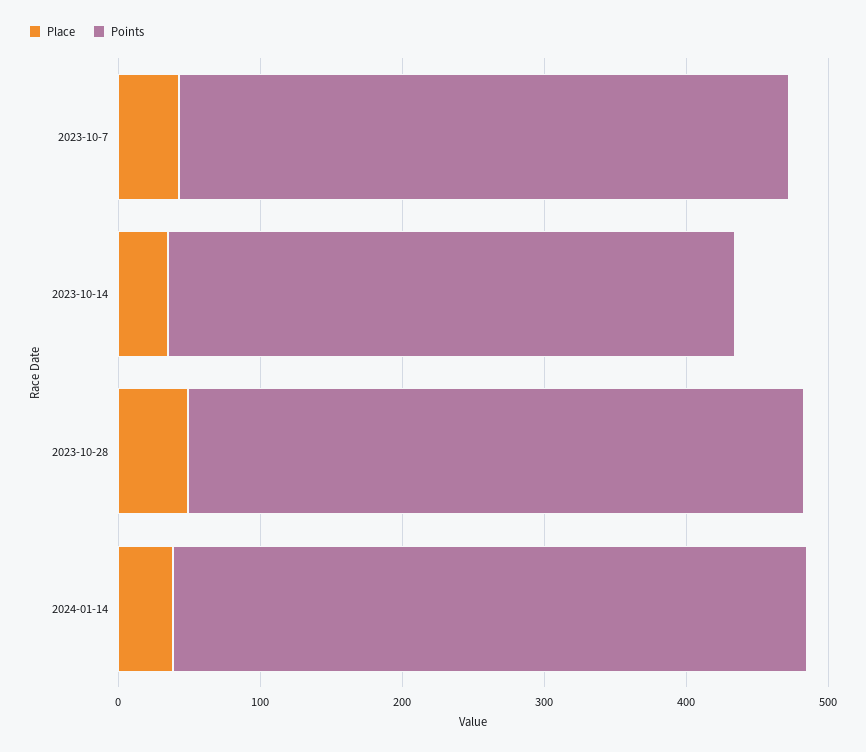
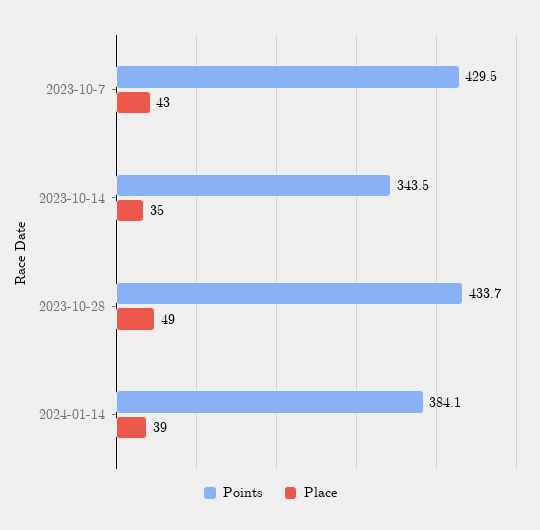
Points, 2023-10-14: 400 -> 343.5
Points, 2024-01-14: 440 -> 384.1

